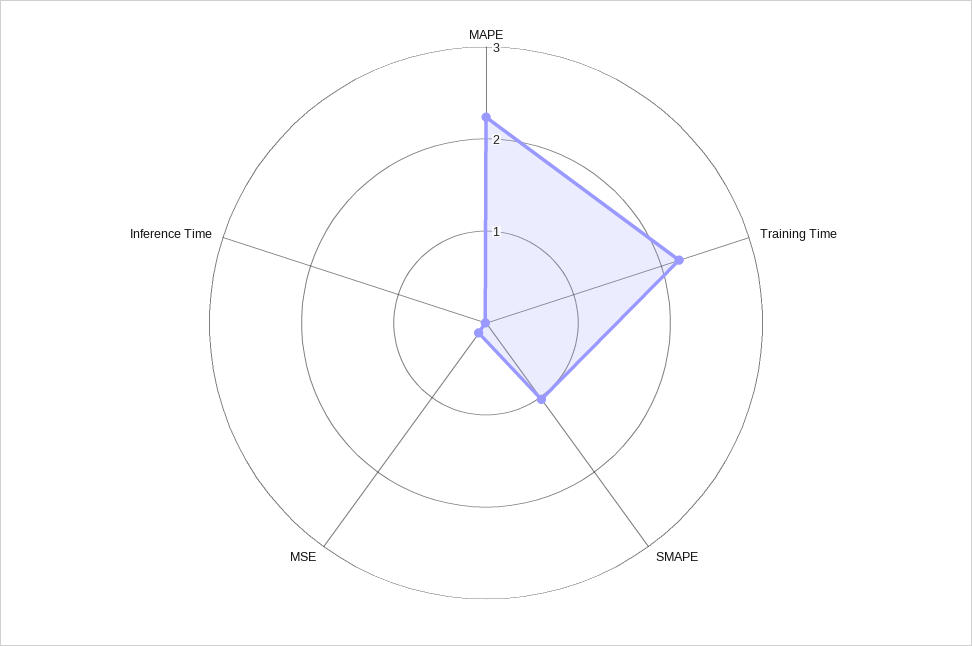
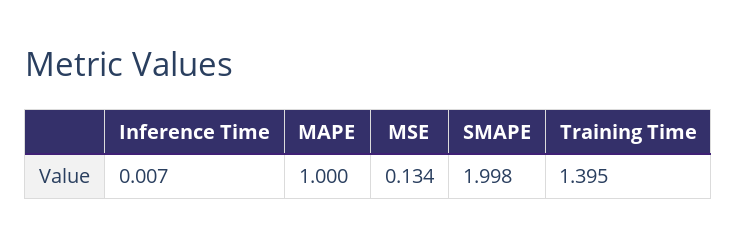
MAPE: 2.2 -> 1
Training Time: 2.2 -> 1.395
SMAPE: 1 -> 1.998

